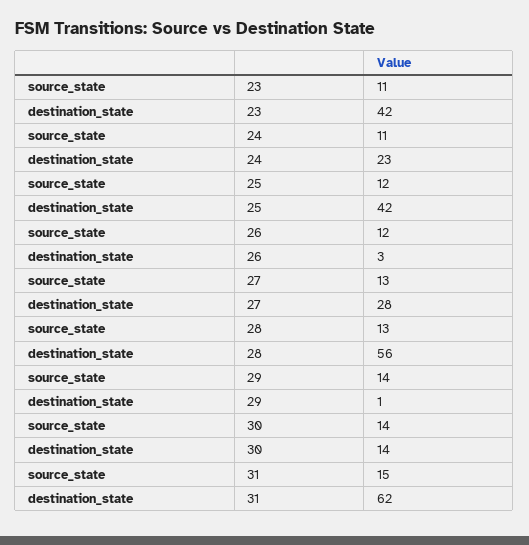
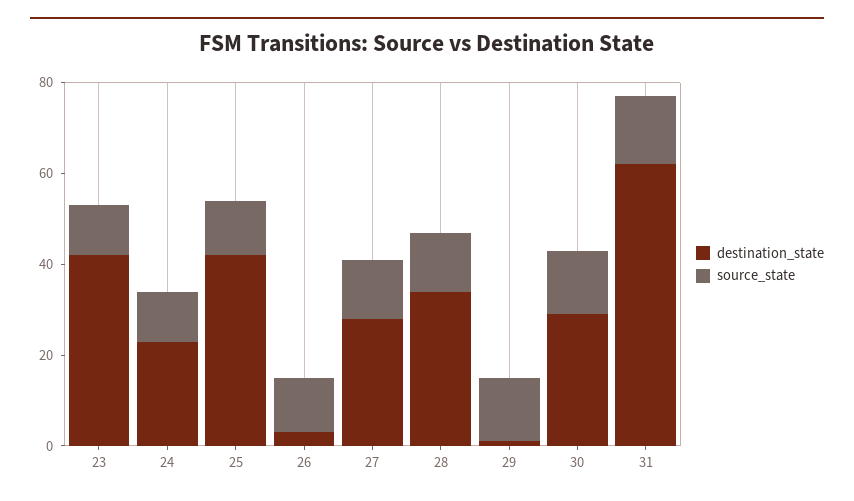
destination_state, 28: 56 -> 35
destination_state, 30: 14 -> 30

